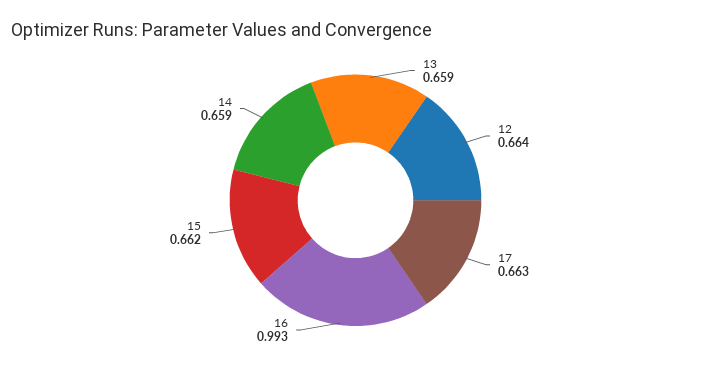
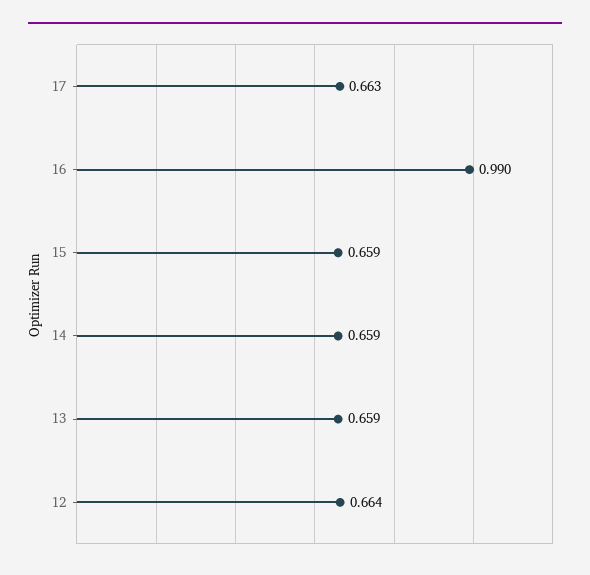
16: 0.993 -> 0.99
15: 0.662 -> 0.659

